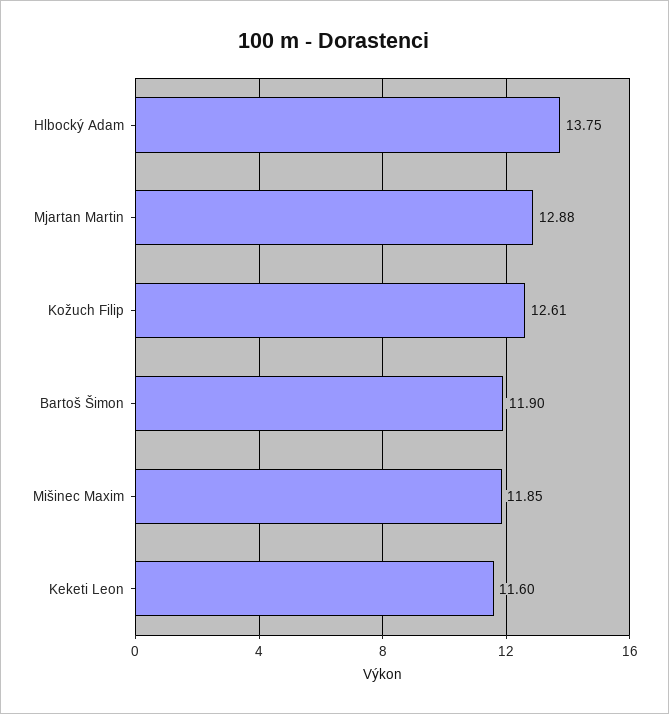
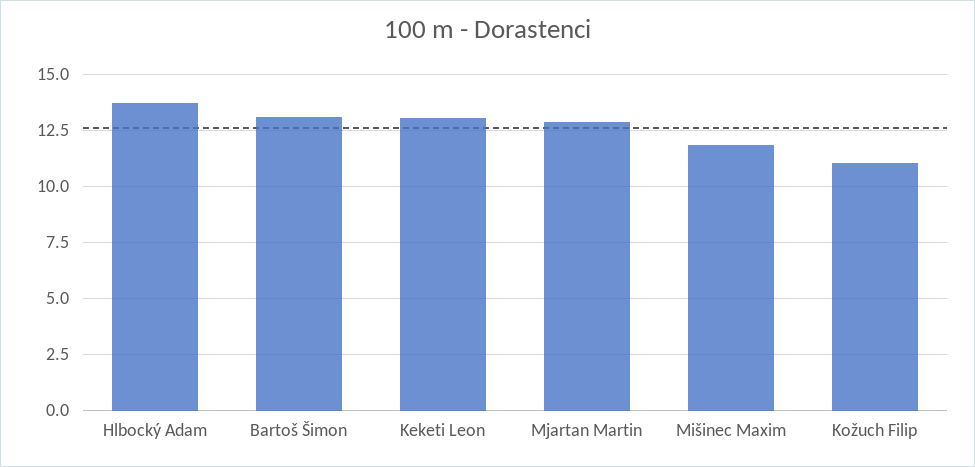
Kožuch Filip: 12.61 -> 11
Bartoš Šimon: 11.9 -> 13
Keketi Leon: 11.6 -> 13

